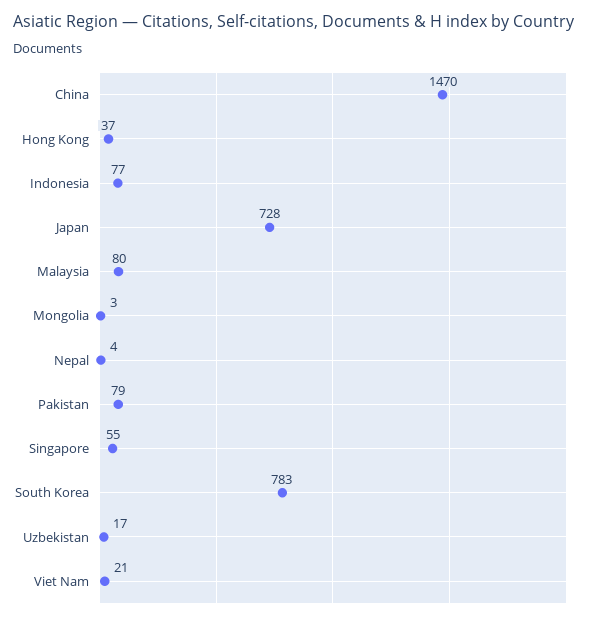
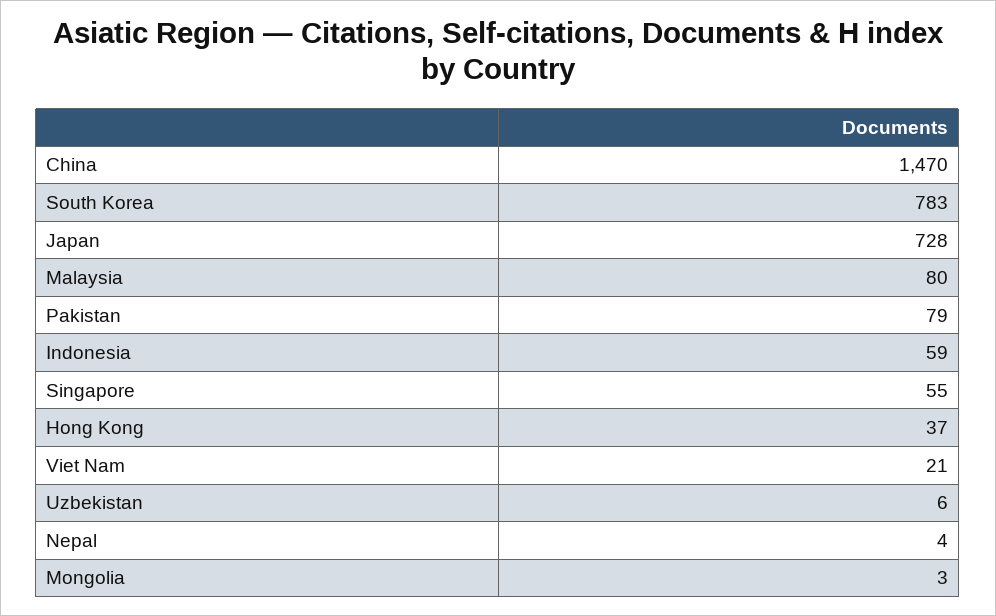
Indonesia: 77 -> 59
Uzbekistan: 17 -> 6

